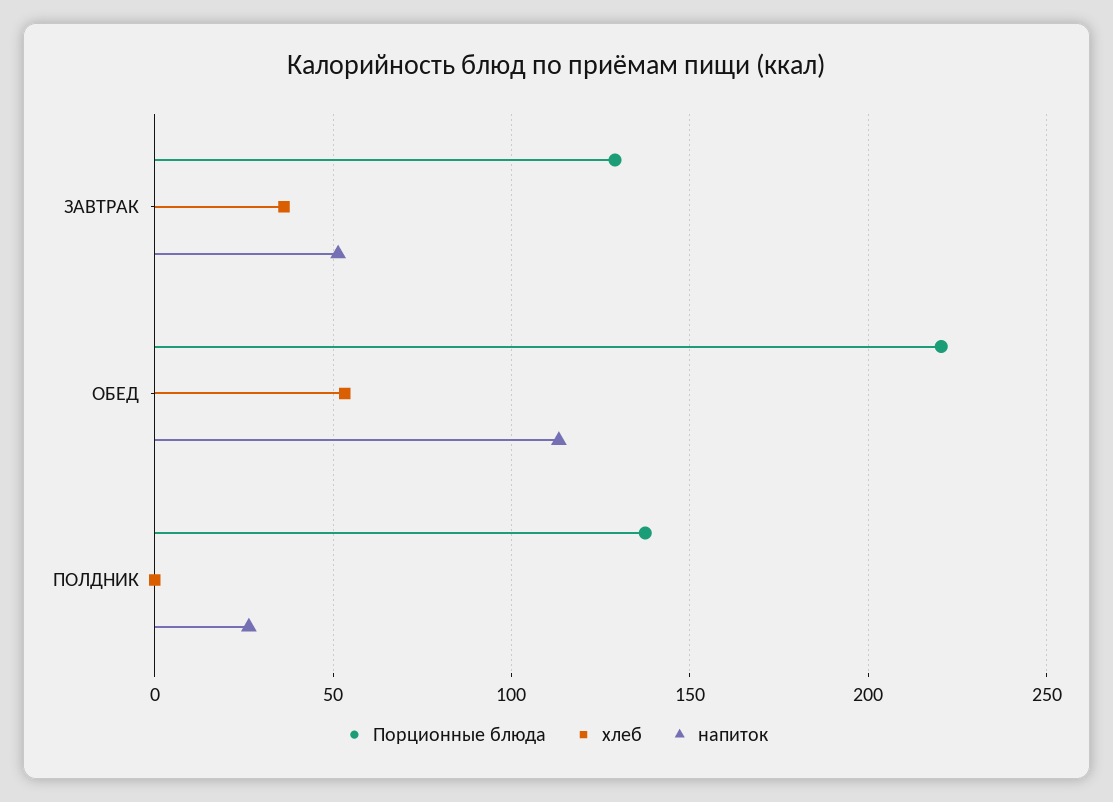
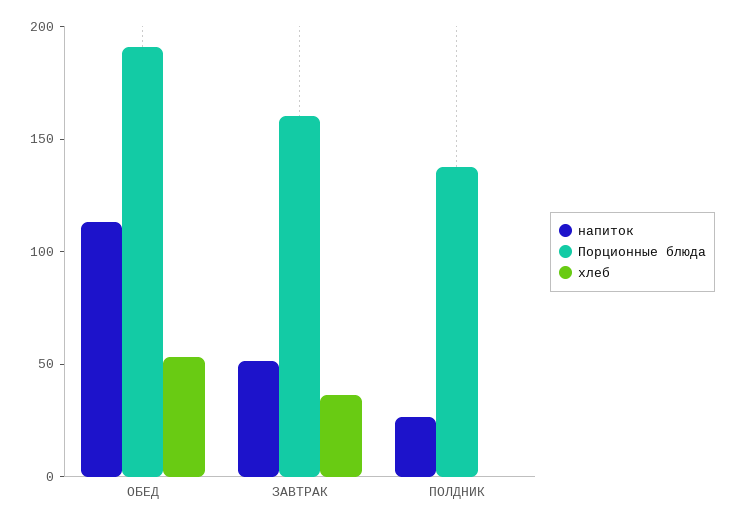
Порционные блюда, ЗАВТРАК: 130 -> 160
Порционные блюда, ОБЕД: 220 -> 190

